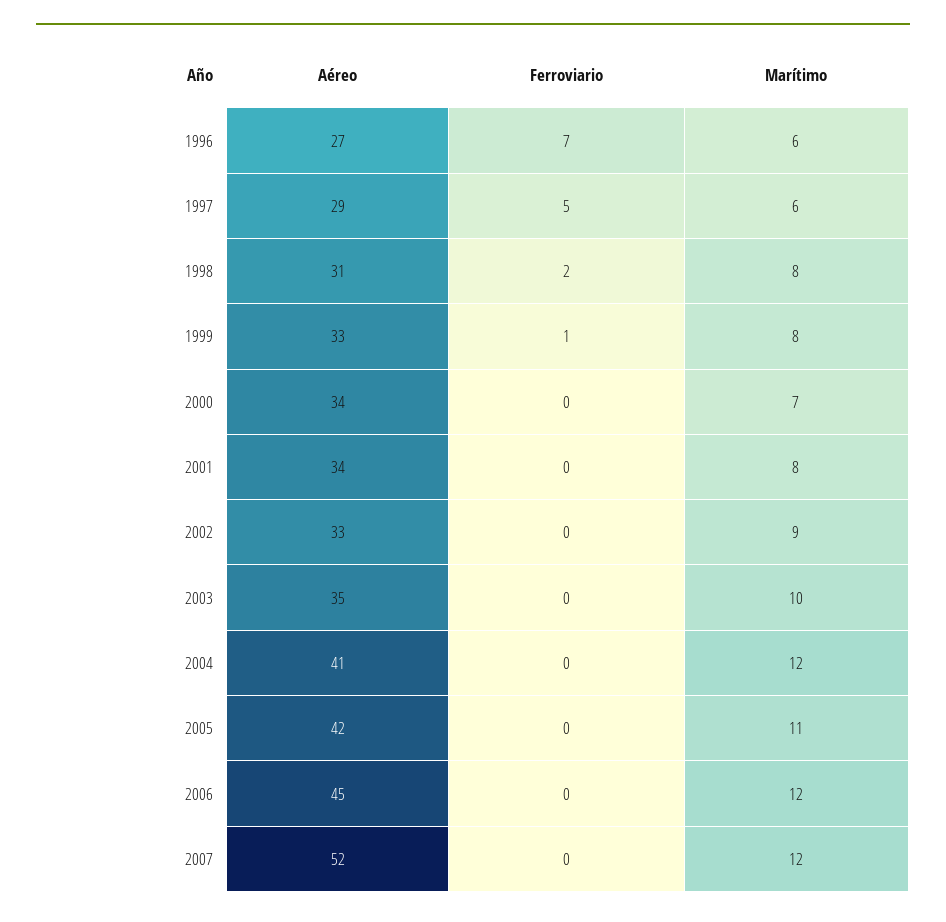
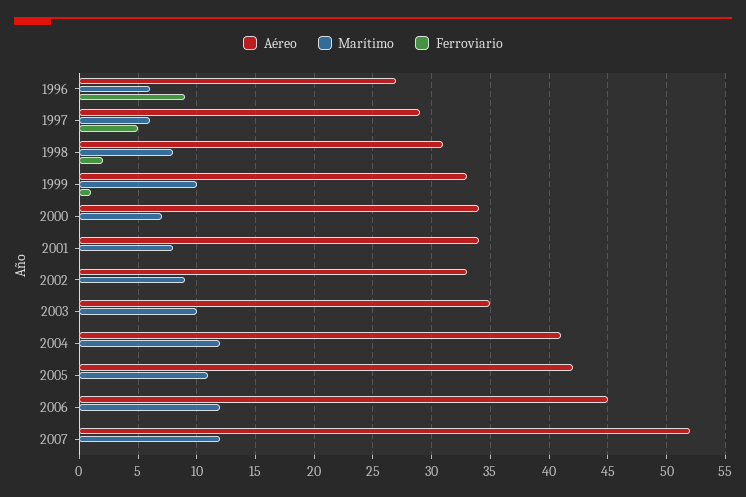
Ferroviario, 1996: 7 -> 9
Marítimo, 1999: 8 -> 10

